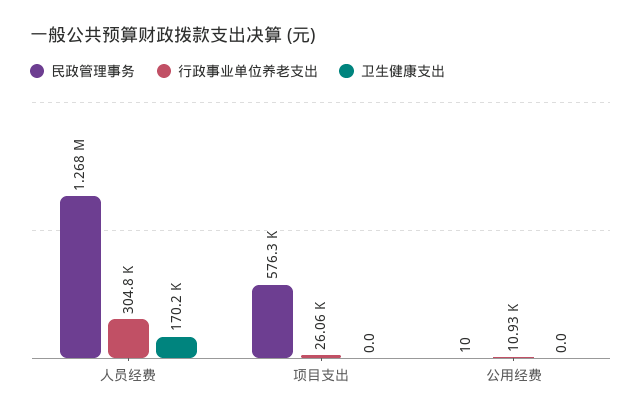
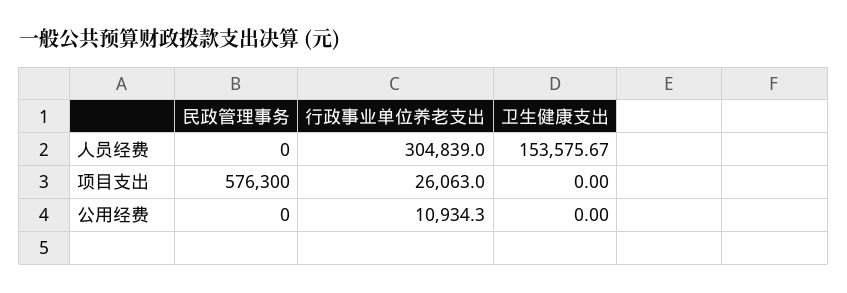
民政管理事务, 人员经费: 1268000 -> 0
卫生健康支出, 人员经费: 170200 -> 153575.67
民政管理事务, 公用经费: 10 -> 0

